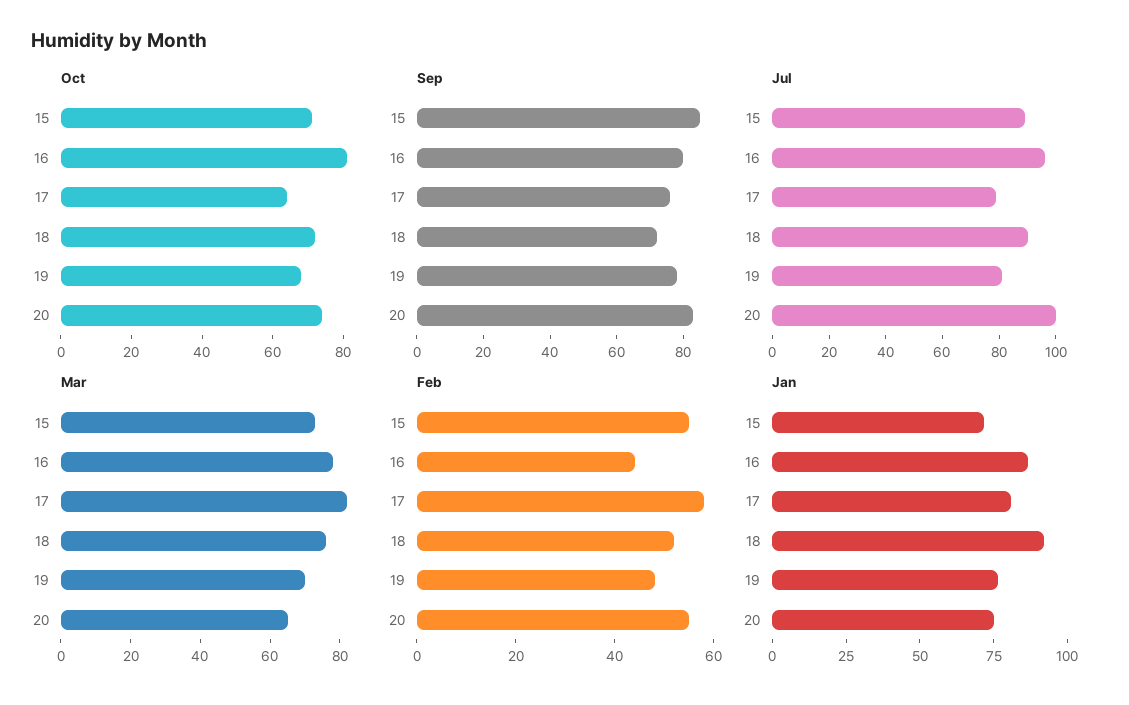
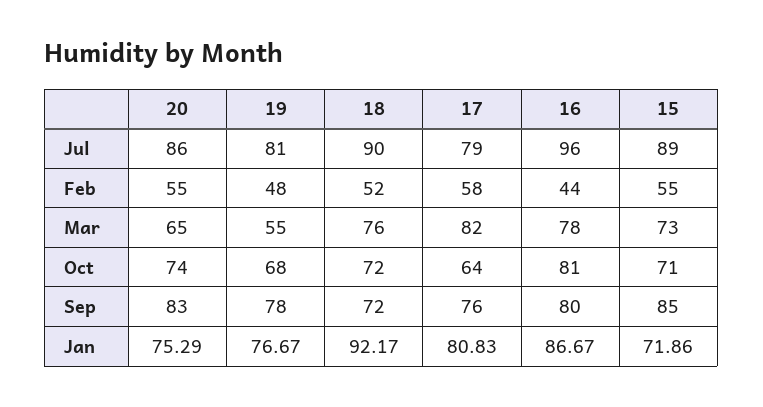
Jul, 20: 100 -> 86
Mar, 19: 70 -> 55

